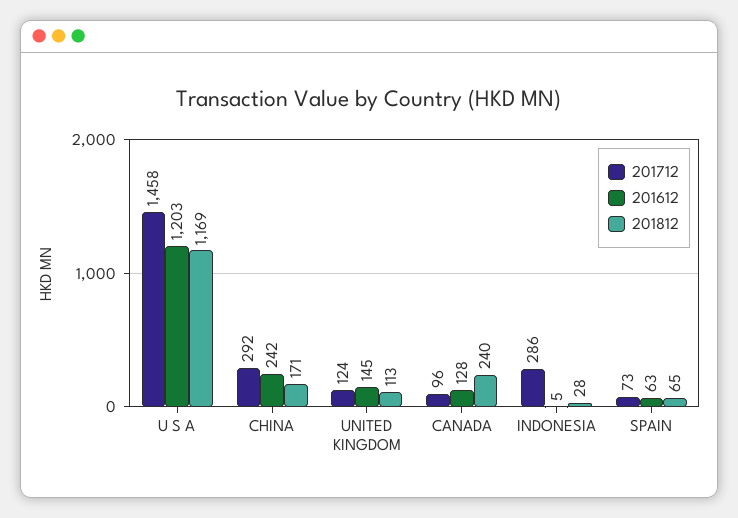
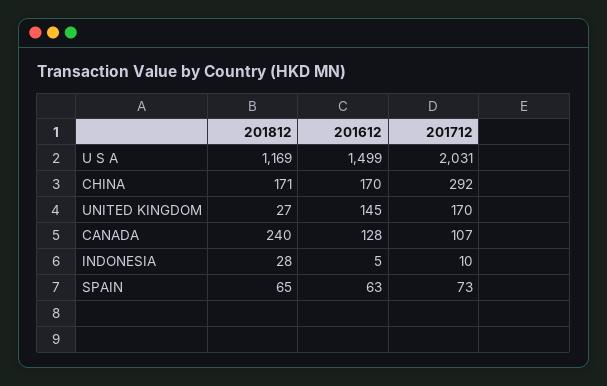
201712, U S A: 1458 -> 2031
201612, U S A: 1203 -> 1499
201612, CHINA: 242 -> 170
201712, UNITED KINGDOM: 124 -> 170
201812, UNITED KINGDOM: 113 -> 27
201712, CANADA: 96 -> 107
201712, INDONESIA: 286 -> 10

